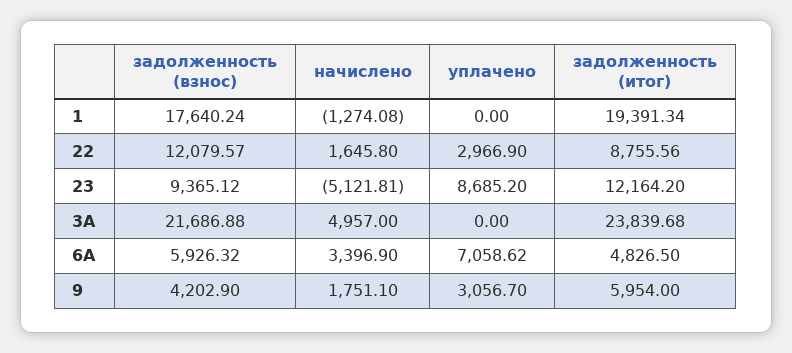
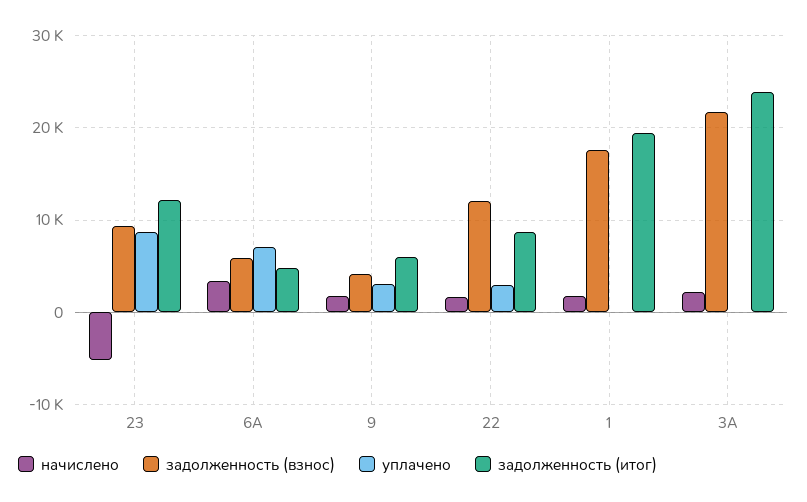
начислено, 1: -1274.08 -> 2000
начислено, 3А: 4957 -> 2000

